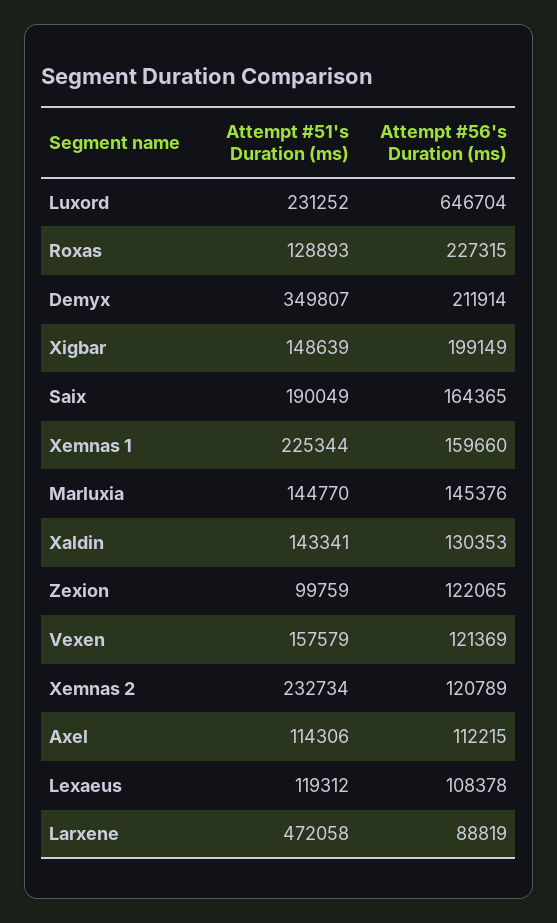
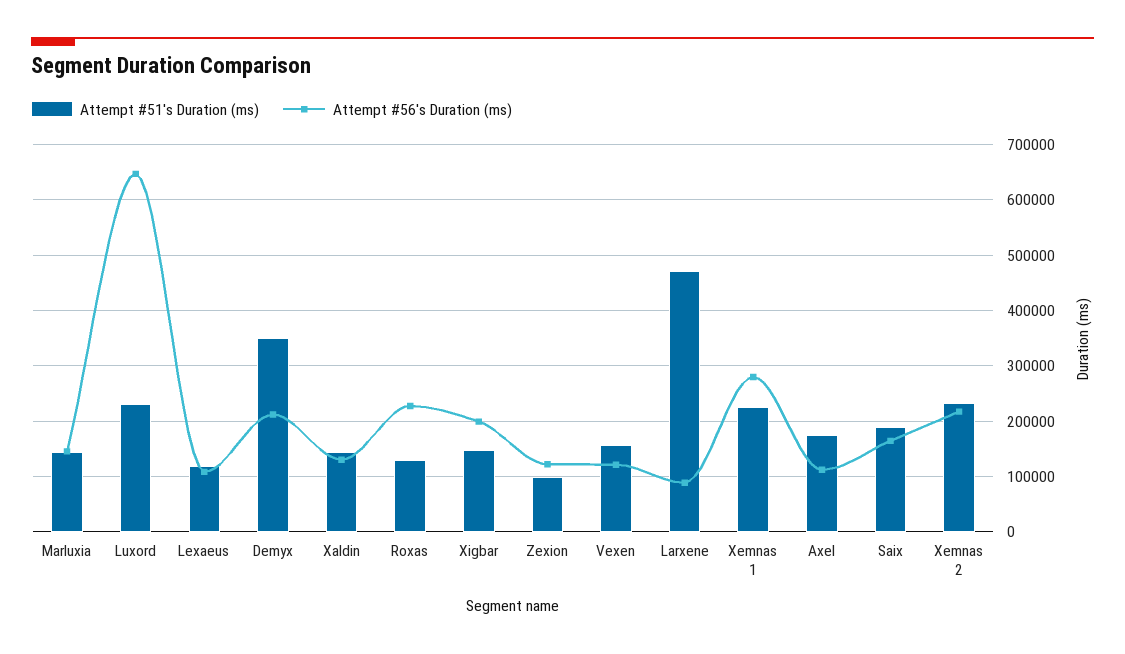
Attempt #56's Duration (ms), Xemnas 1: 159660 -> 280000
Attempt #56's Duration (ms), Xemnas 2: 120789 -> 220000
Attempt #51's Duration (ms), Axel: 114306 -> 180000

